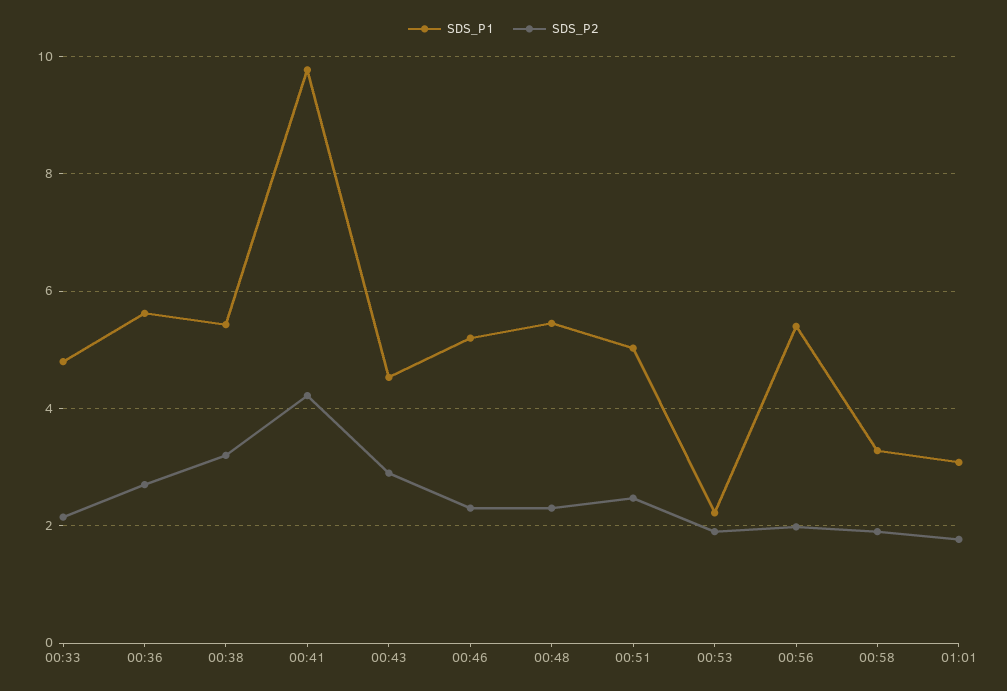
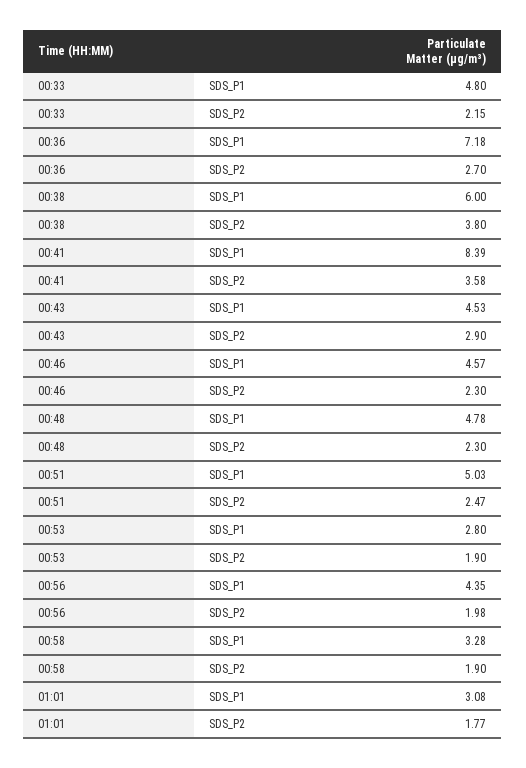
SDS_P1, 00:36: 5.6 -> 7.18
SDS_P1, 00:38: 5.4 -> 6
SDS_P2, 00:38: 3.2 -> 3.8
SDS_P1, 00:41: 9.8 -> 8.39
SDS_P2, 00:41: 4.2 -> 3.58
SDS_P1, 00:46: 5.2 -> 4.57
SDS_P1, 00:48: 5.4 -> 4.78
SDS_P1, 00:53: 2.2 -> 2.8
SDS_P1, 00:56: 5.4 -> 4.35

